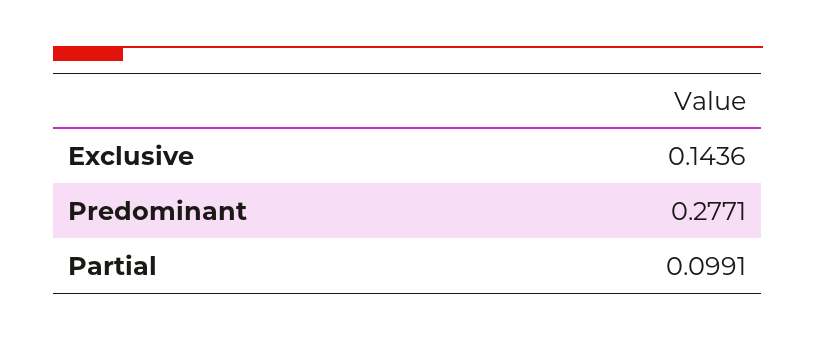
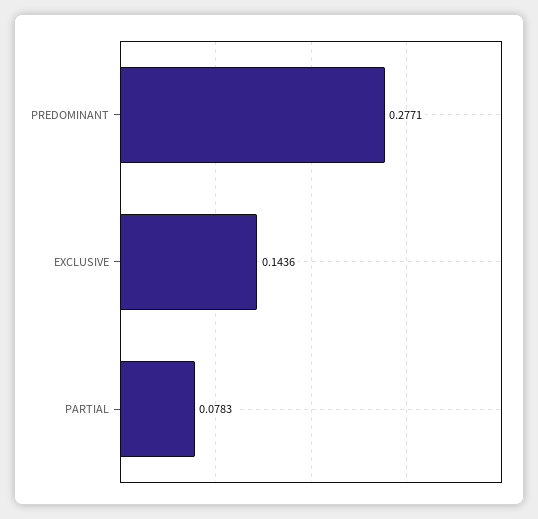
Partial: 0.0991 -> 0.0783

